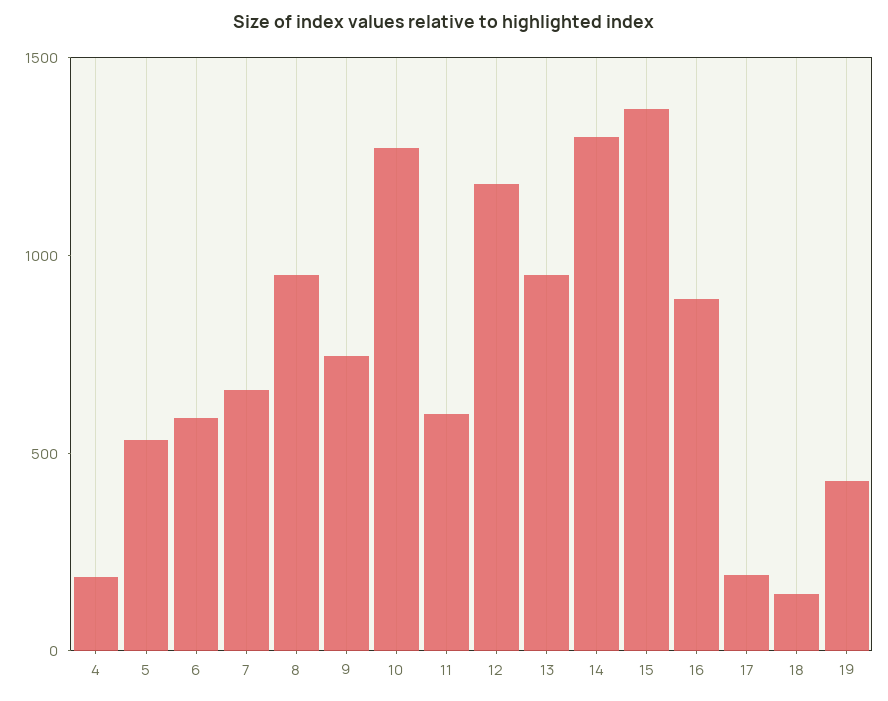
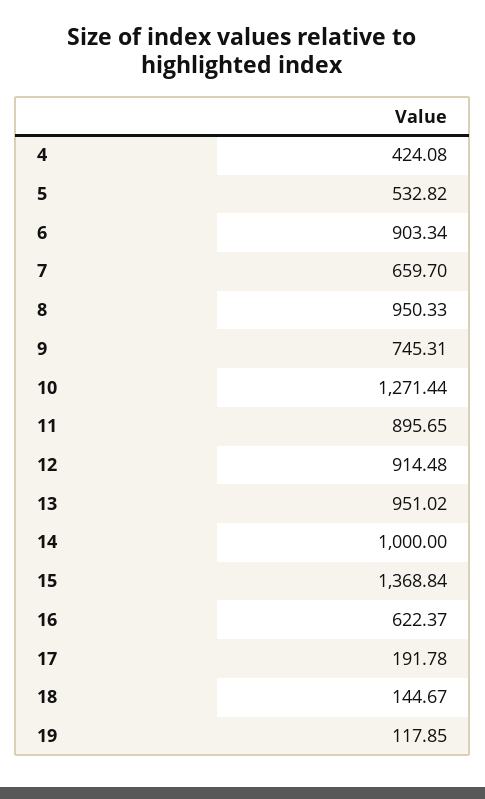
4: 200 -> 424.08
6: 600 -> 903.34
11: 600 -> 895.65
12: 1200 -> 914.48
14: 1300 -> 1000
16: 900 -> 622.37
19: 400 -> 117.85

